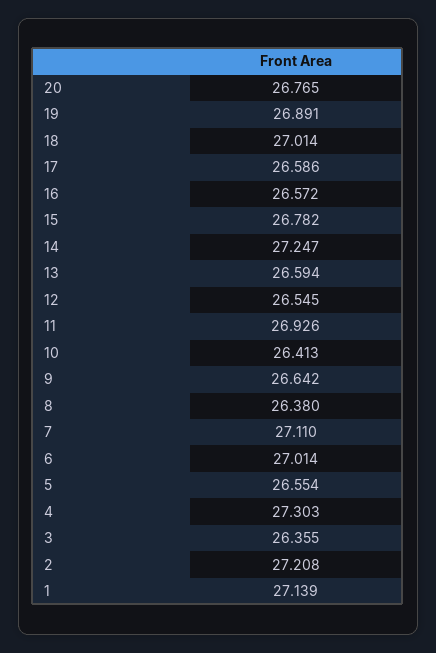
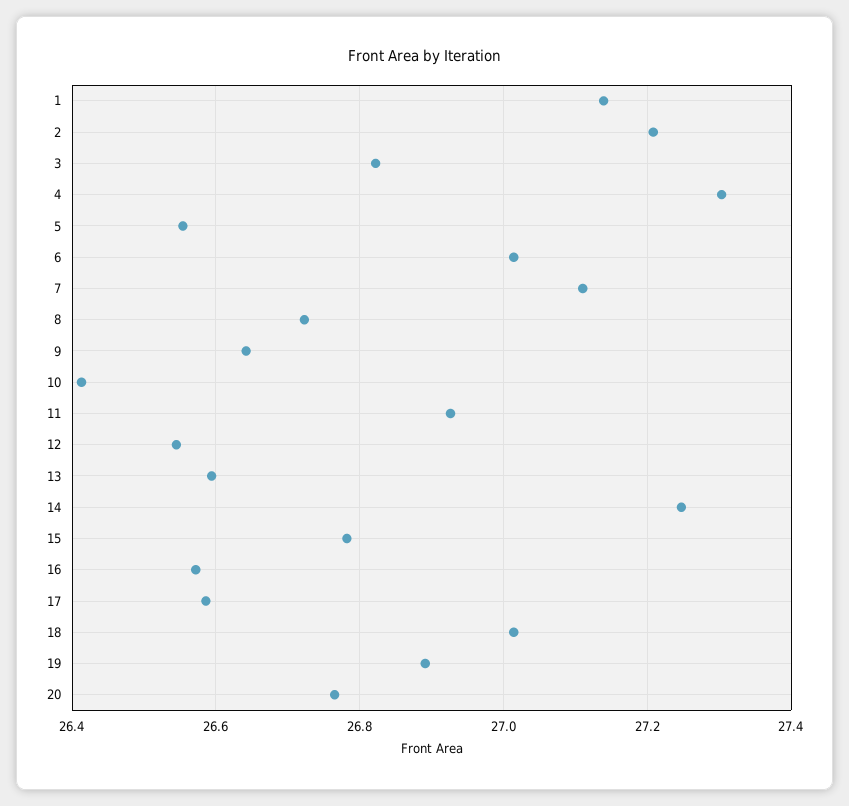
8: 26.38 -> 26.72
3: 26.355 -> 26.82

